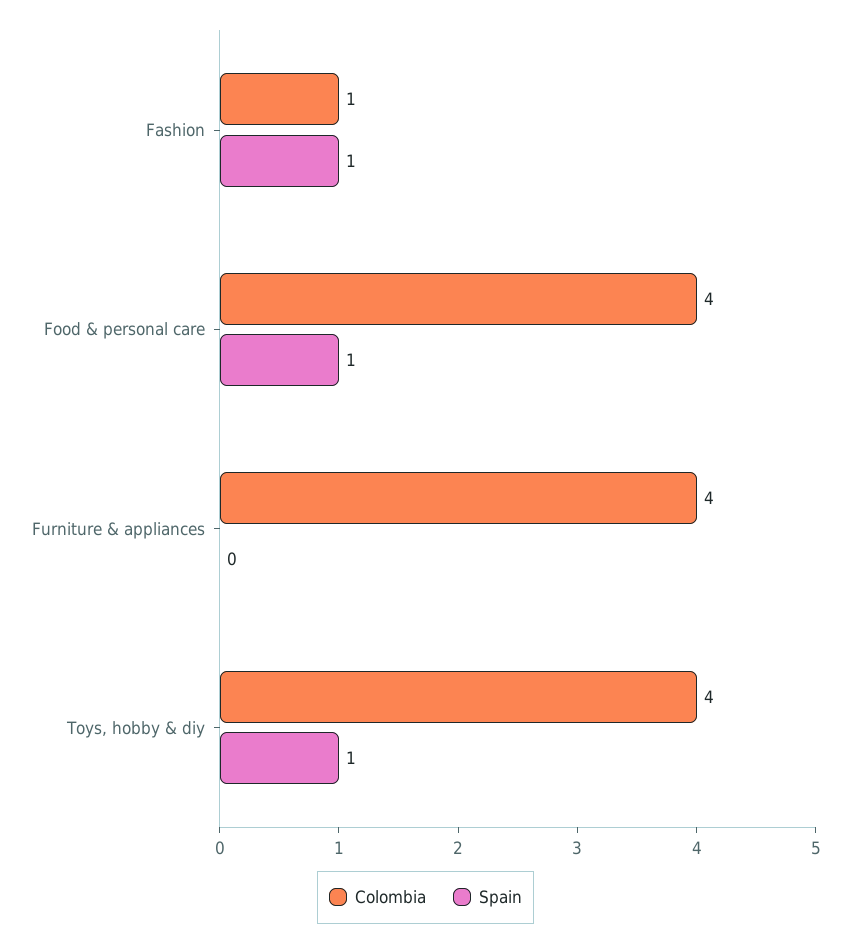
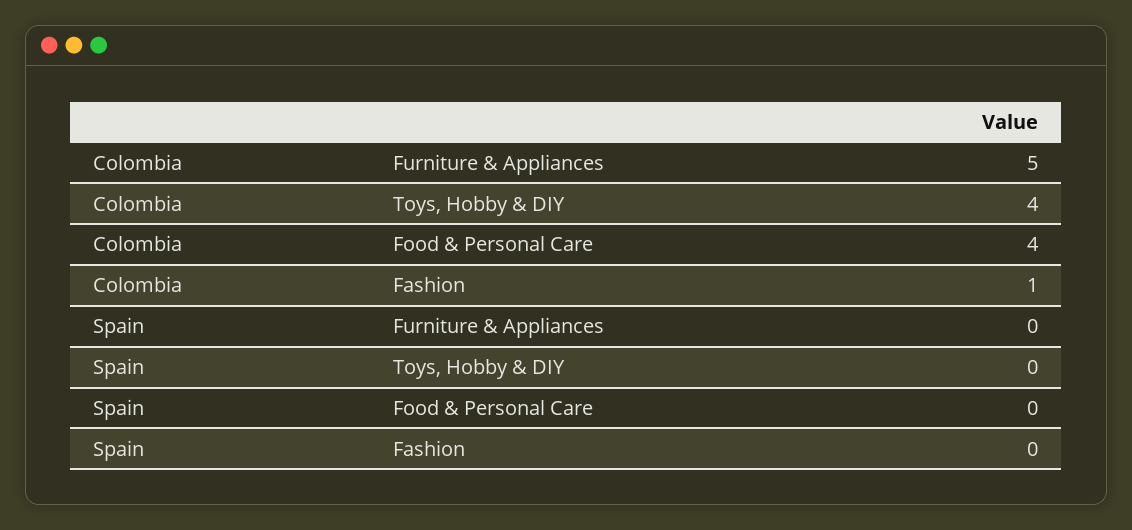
Spain, Fashion: 1 -> 0
Spain, Food & personal care: 1 -> 0
Colombia, Furniture & appliances: 4 -> 5
Spain, Toys, hobby & diy: 1 -> 0

